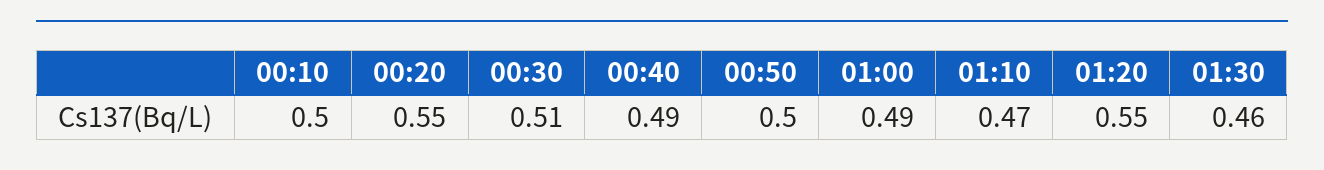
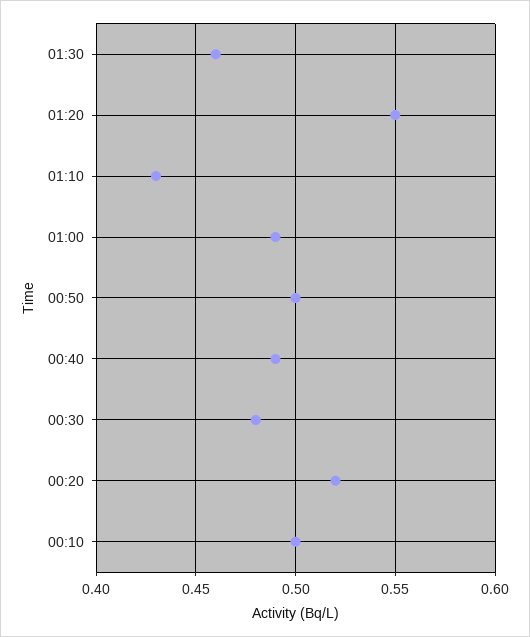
00:20: 0.55 -> 0.52
00:30: 0.51 -> 0.48
01:10: 0.47 -> 0.43

